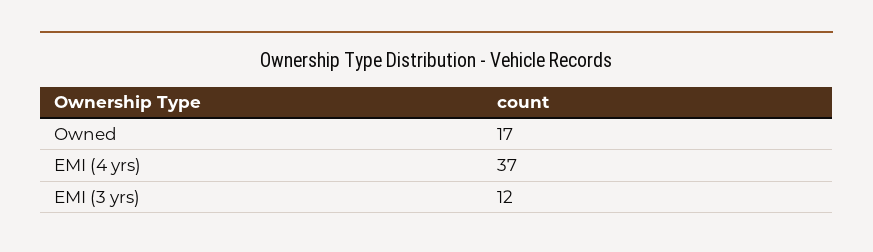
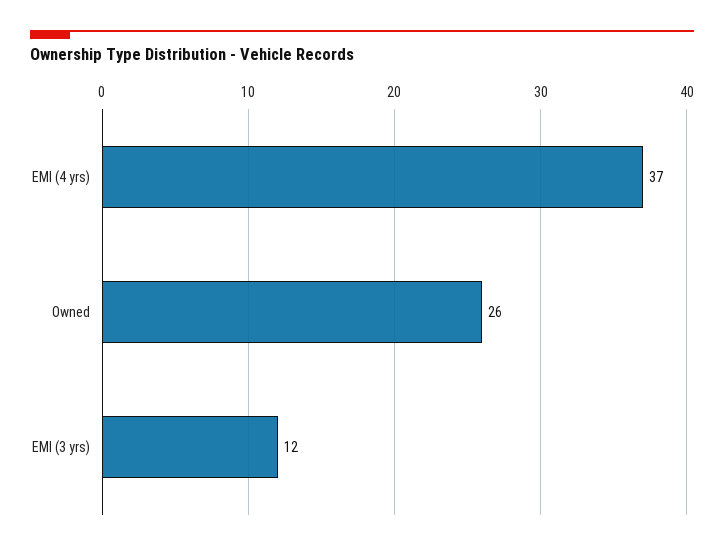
Owned: 17 -> 26

